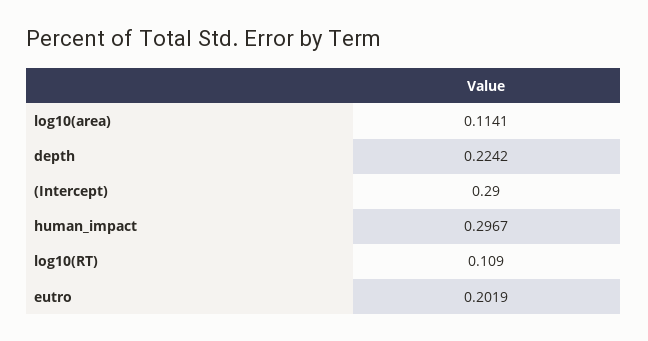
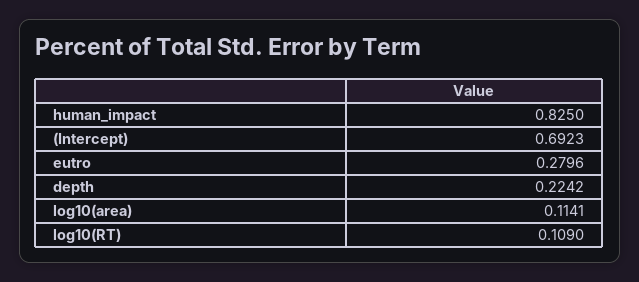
(Intercept): 0.29 -> 0.6923
human_impact: 0.2967 -> 0.825
eutro: 0.2019 -> 0.2796

